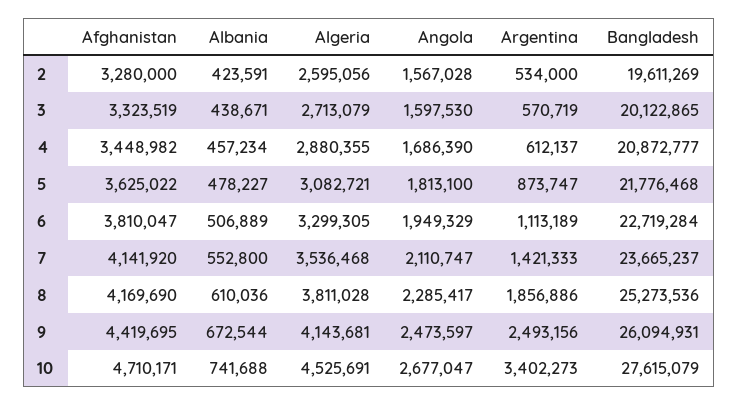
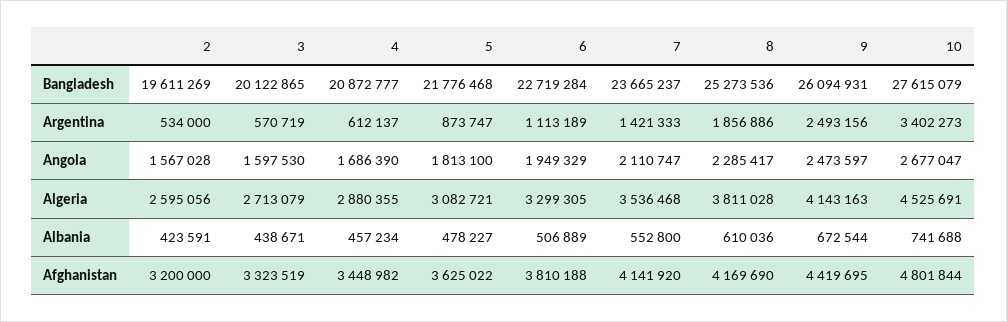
Afghanistan, 2: 3280000 -> 3200000
Afghanistan, 6: 3810047 -> 3810188
Algeria, 9: 4143681 -> 4143163
Afghanistan, 10: 4710171 -> 4801844

